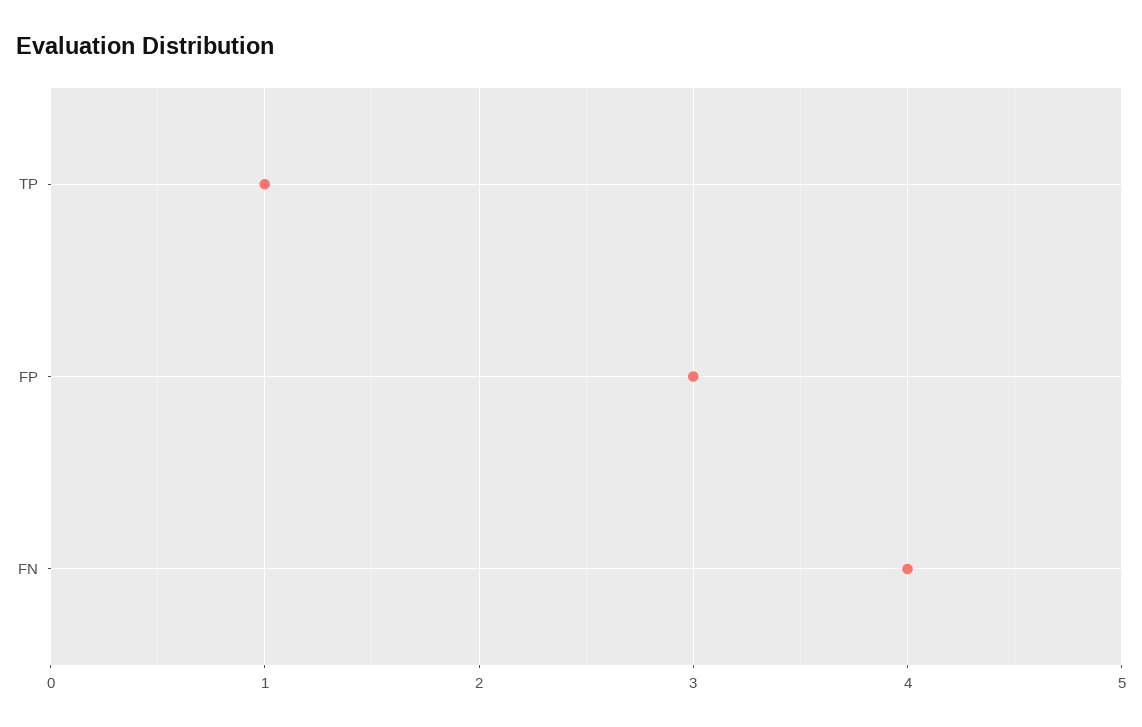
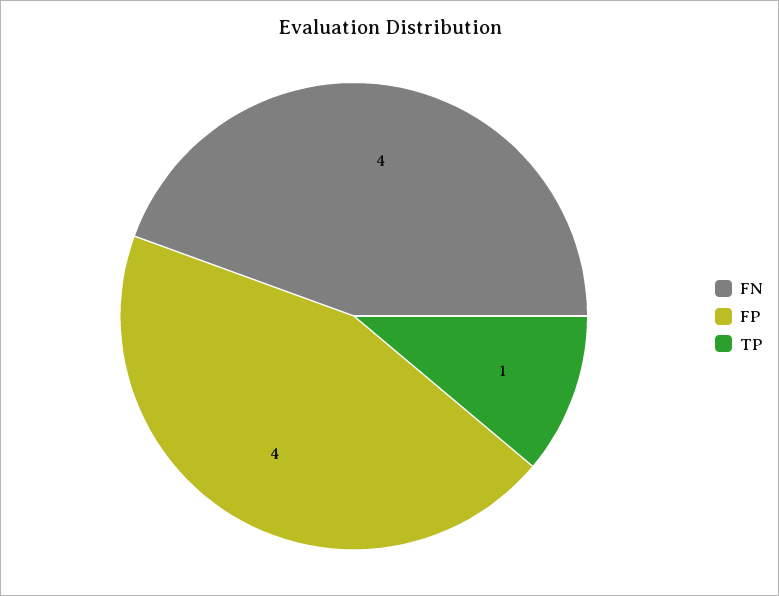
FP: 3 -> 4

